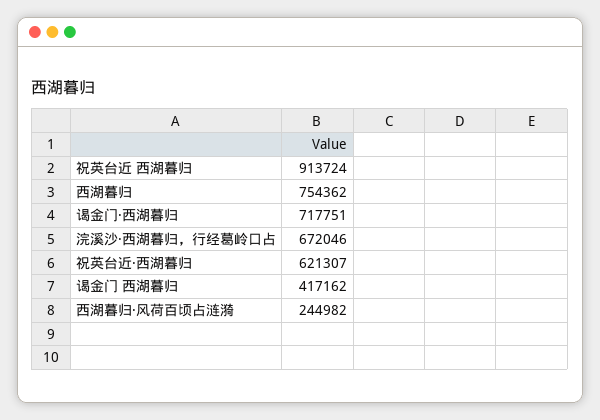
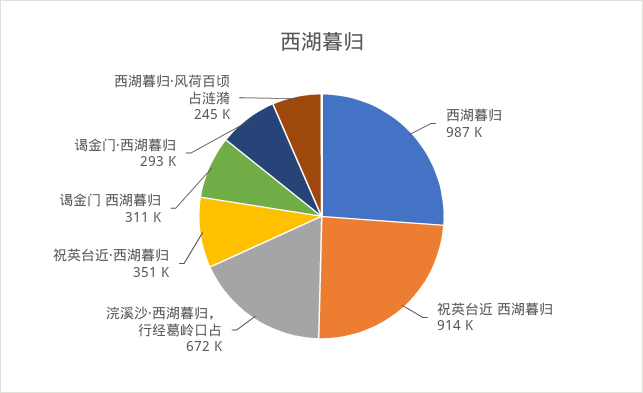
西湖暮归: 754362 -> 987000
谒金门·西湖暮归: 717751 -> 293000
祝英台近·西湖暮归: 621307 -> 351000
谒金门 西湖暮归: 417162 -> 311000

